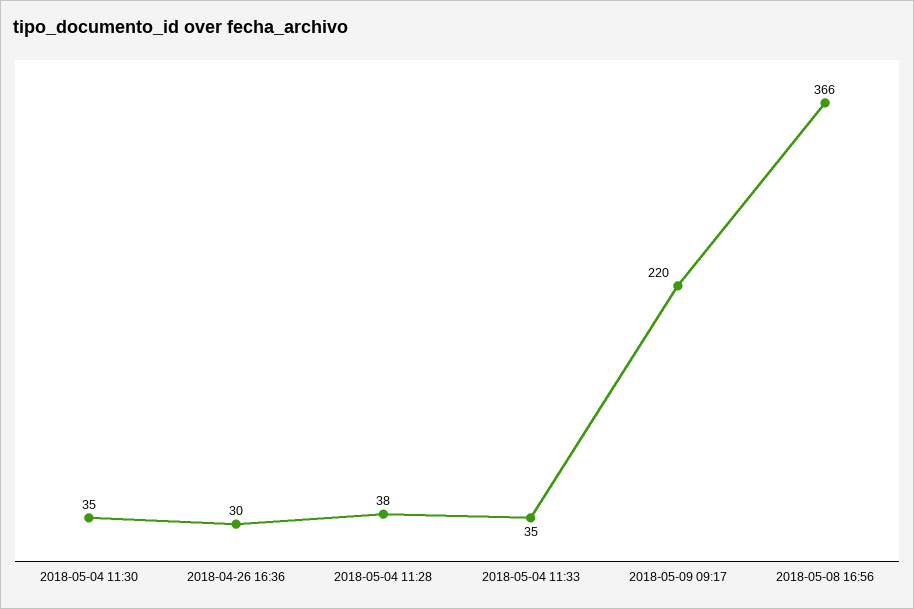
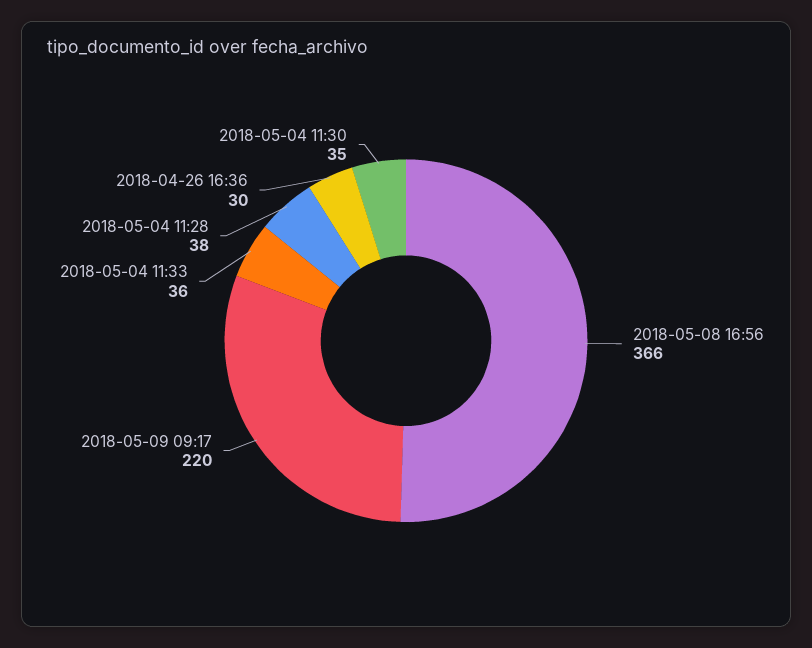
2018-05-04 11:33: 35 -> 36

